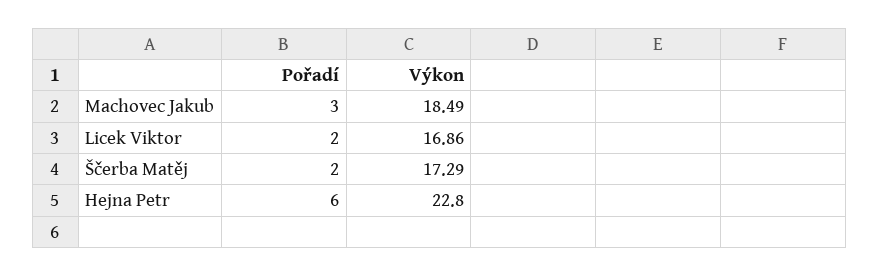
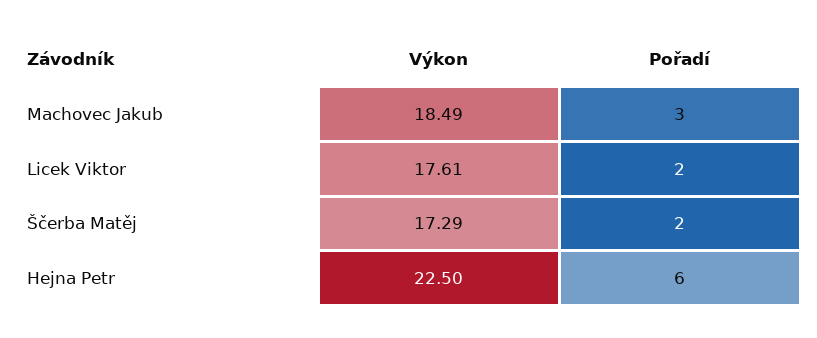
Výkon, Licek Viktor: 16.86 -> 17.61
Výkon, Hejna Petr: 22.8 -> 22.5

